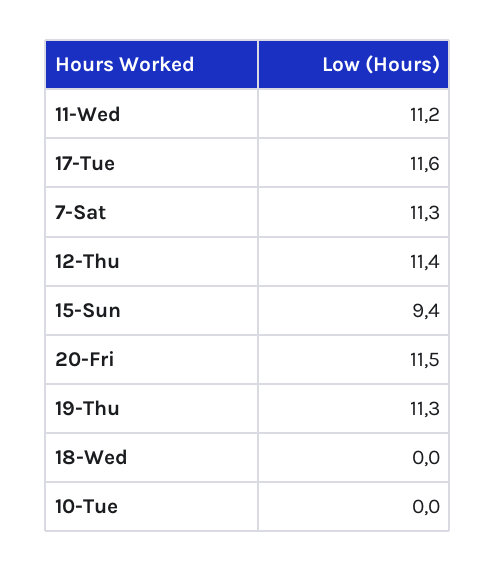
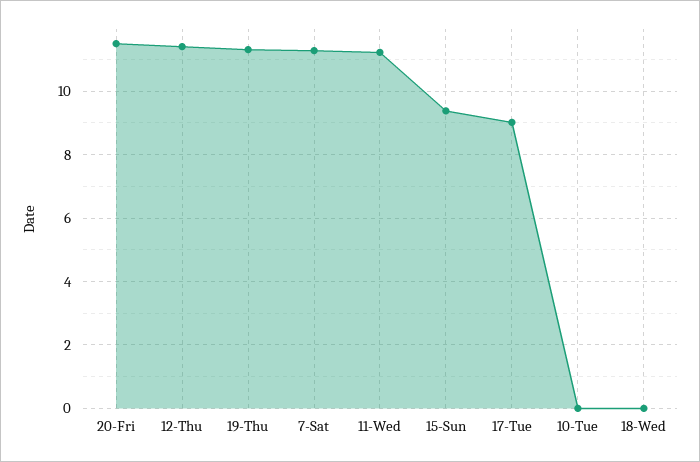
17-Tue: 11.6 -> 9

